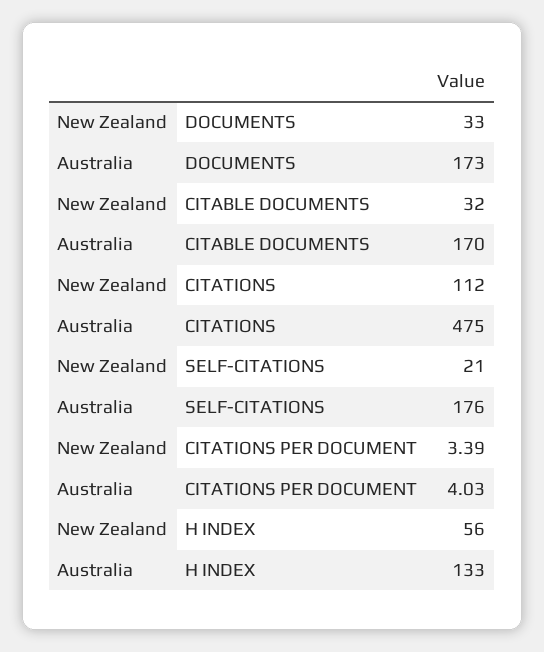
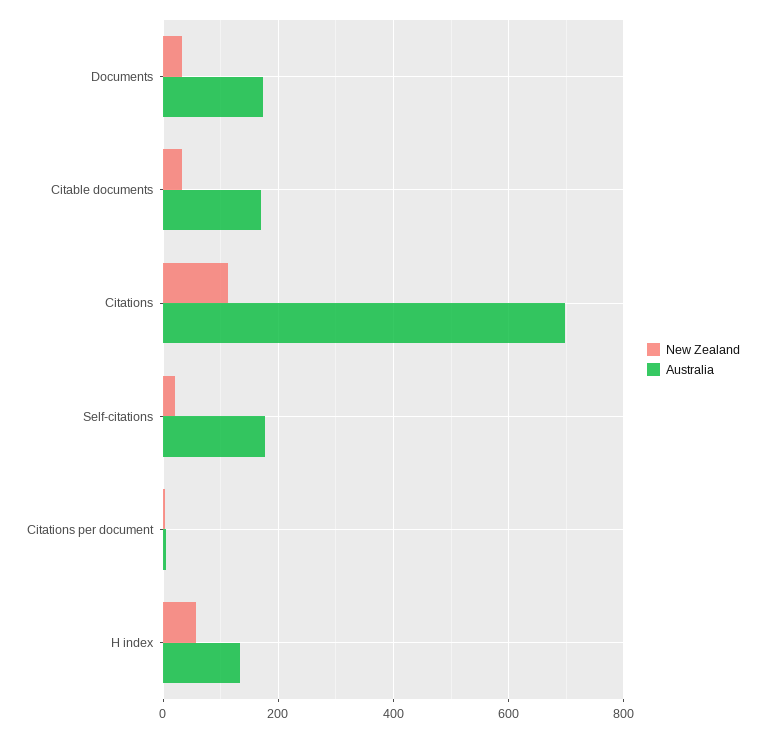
Australia, CITATIONS: 475 -> 700

